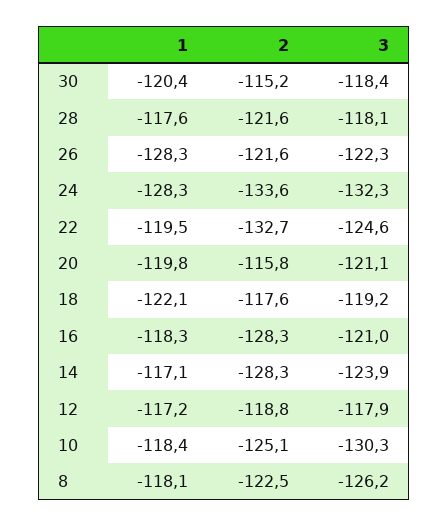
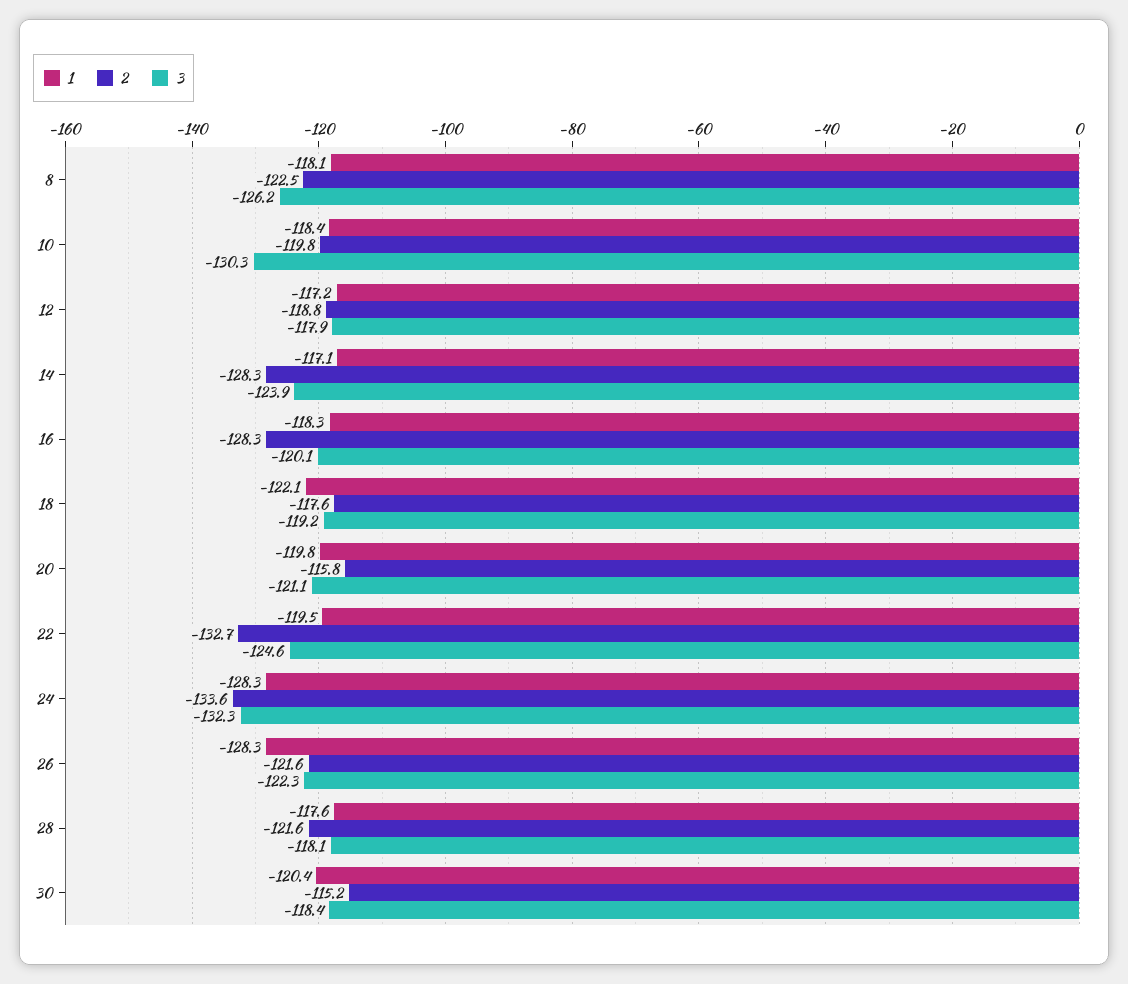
3, 16: -121 -> -120.1
2, 10: -125.1 -> -119.8

